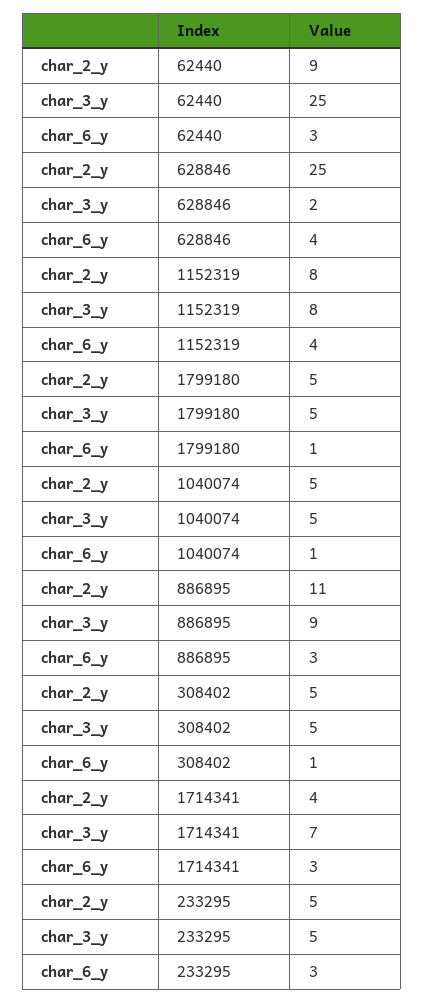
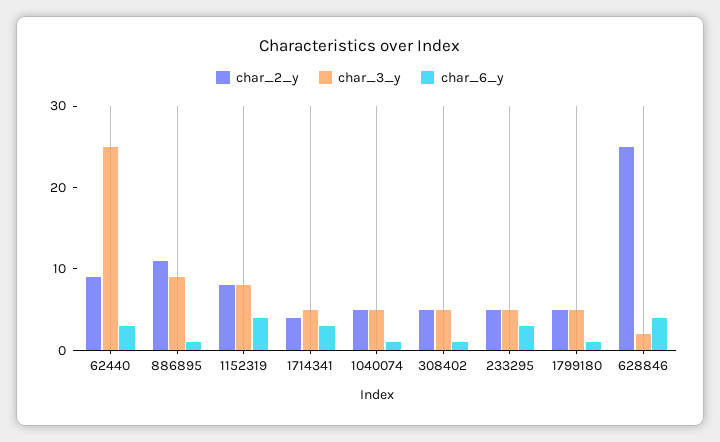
char_6_y, 886895: 3 -> 1
char_3_y, 1714341: 7 -> 5

